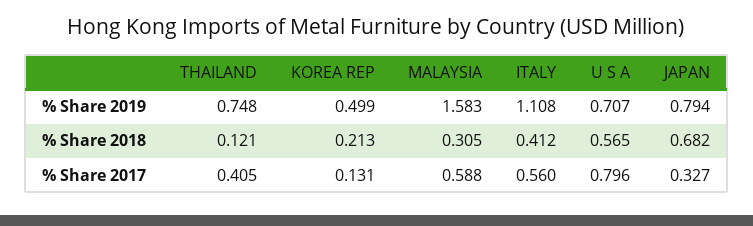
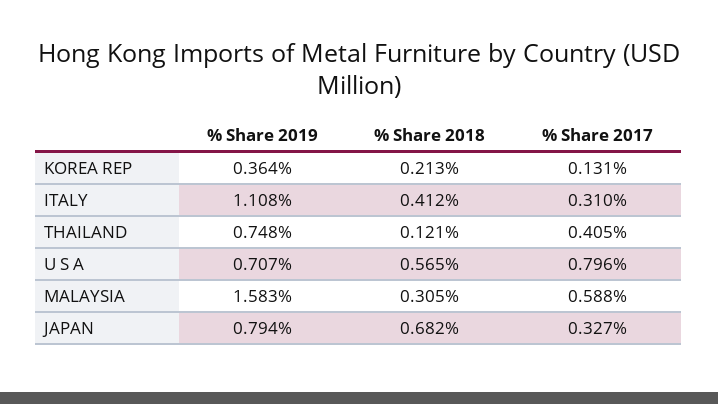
KOREA REP, % Share 2019: 0.499 -> 0.364
ITALY, % Share 2017: 0.56 -> 0.31

